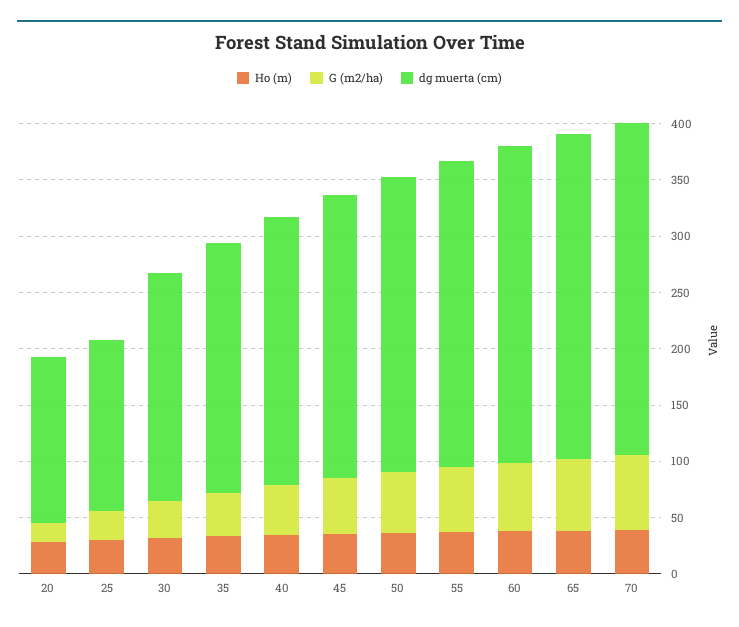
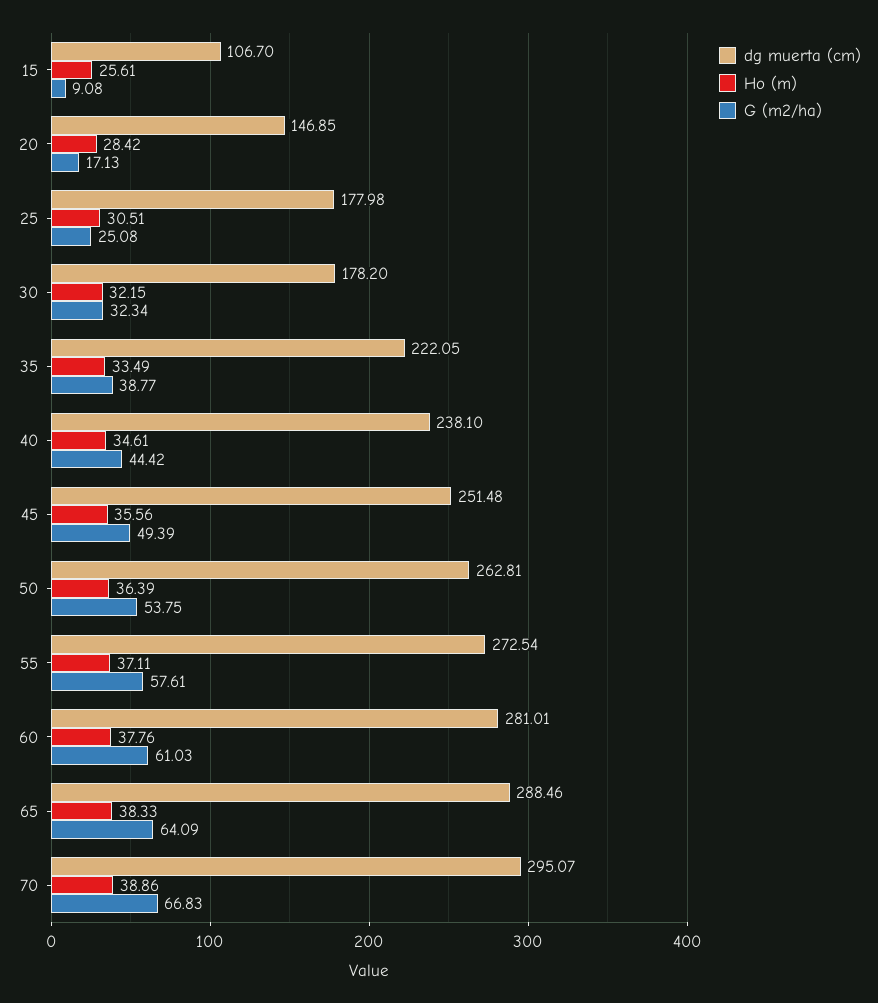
dg muerta (cm), 25: 150 -> 177.98
dg muerta (cm), 30: 200 -> 178.2
dg muerta (cm), 15: none -> 106.7
Ho (m), 15: none -> 25.61
G (m2/ha), 15: none -> 9.08

